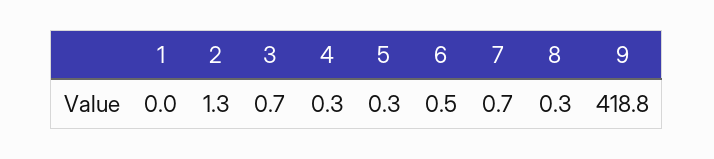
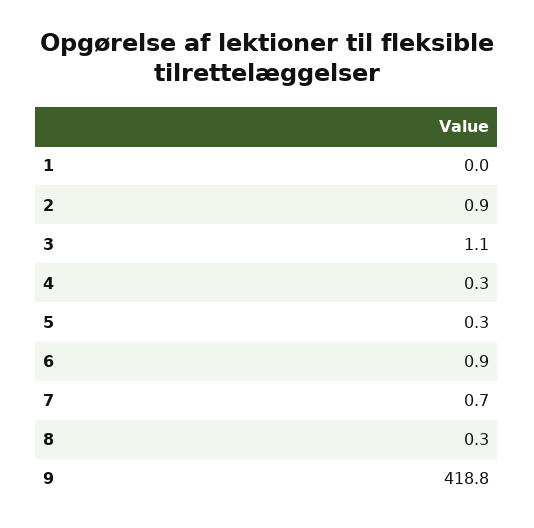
2: 1.3 -> 0.9
3: 0.7 -> 1.1
6: 0.5 -> 0.9

